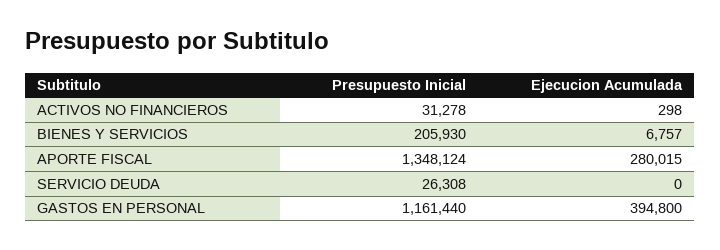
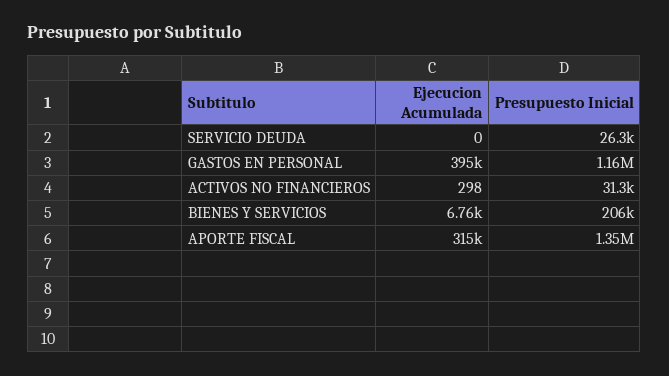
Ejecucion Acumulada, APORTE FISCAL: 280015 -> 315000

